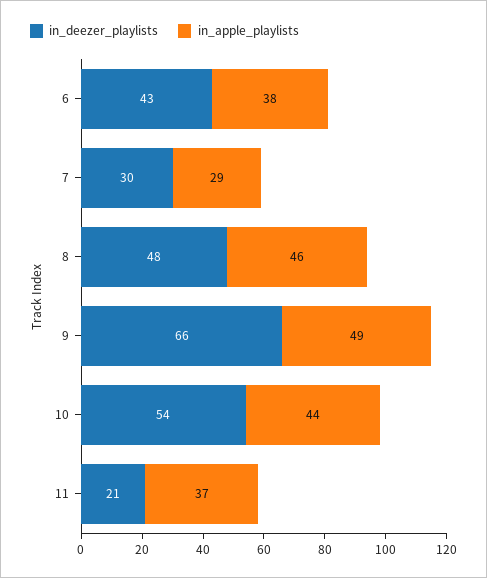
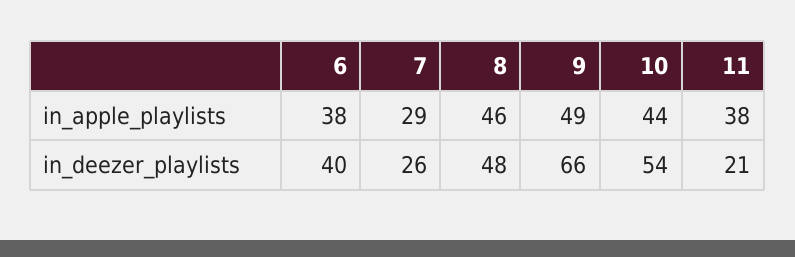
in_deezer_playlists, 6: 43 -> 40
in_deezer_playlists, 7: 30 -> 26
in_apple_playlists, 11: 37 -> 38

